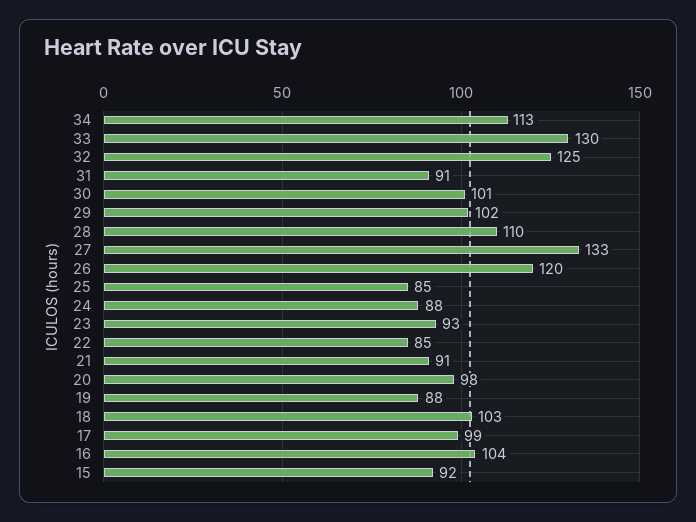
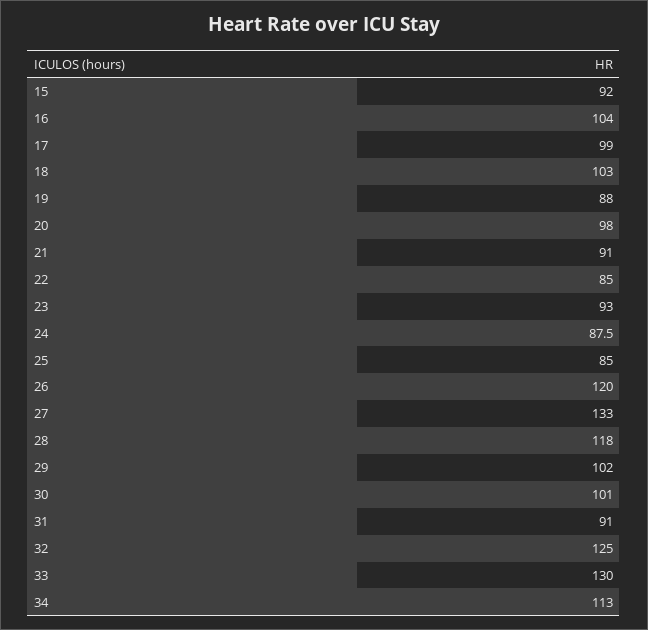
28: 110 -> 118

